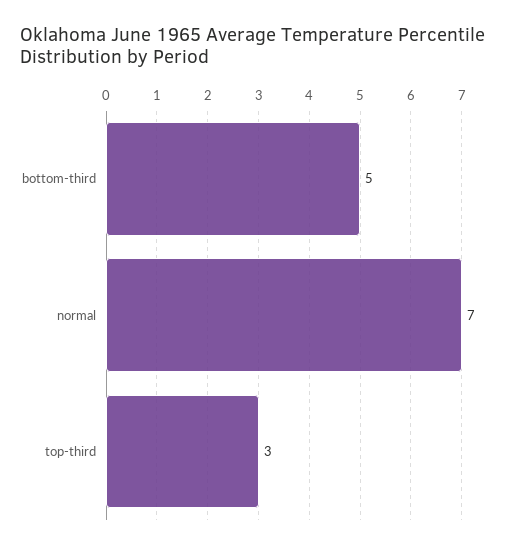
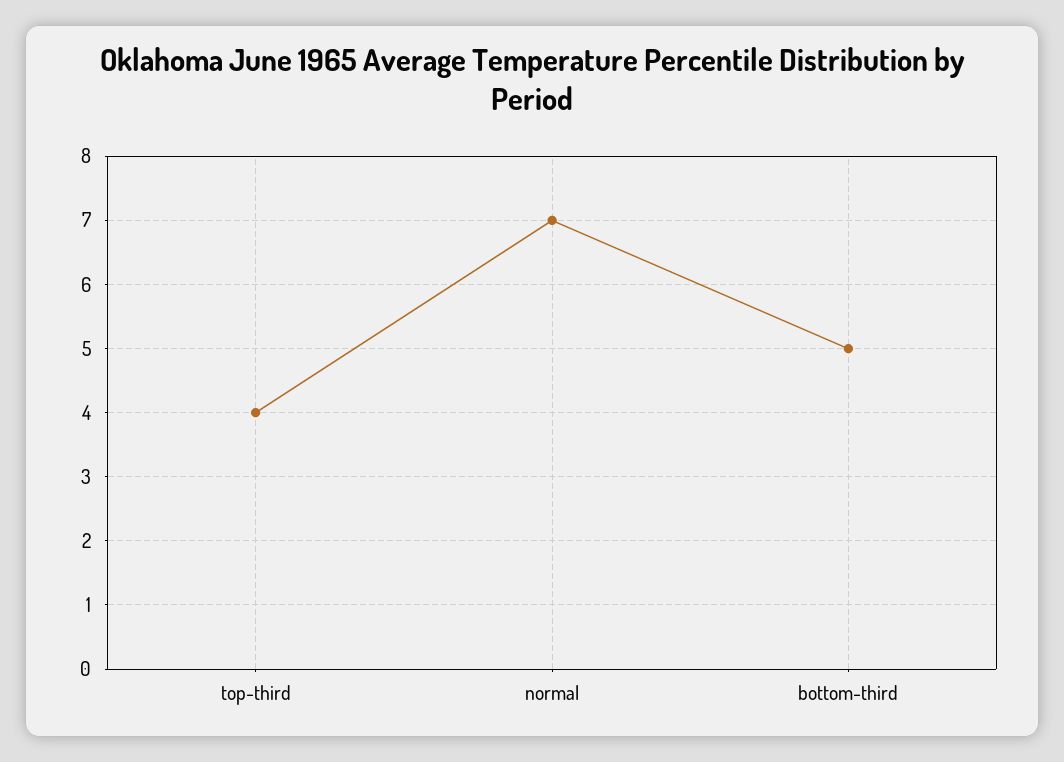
top-third: 3 -> 4

